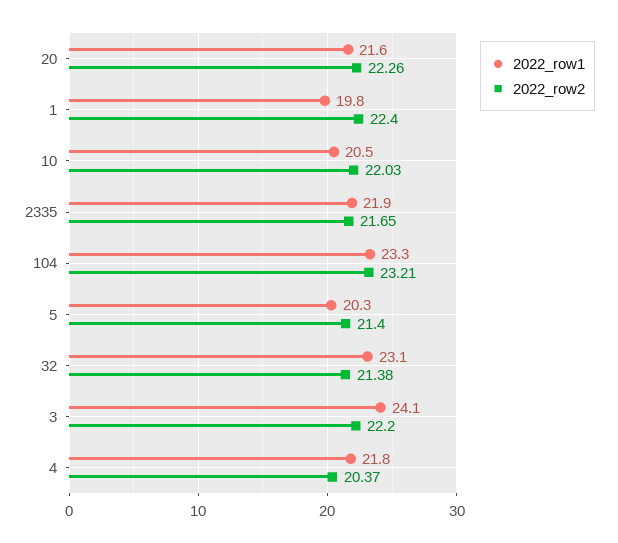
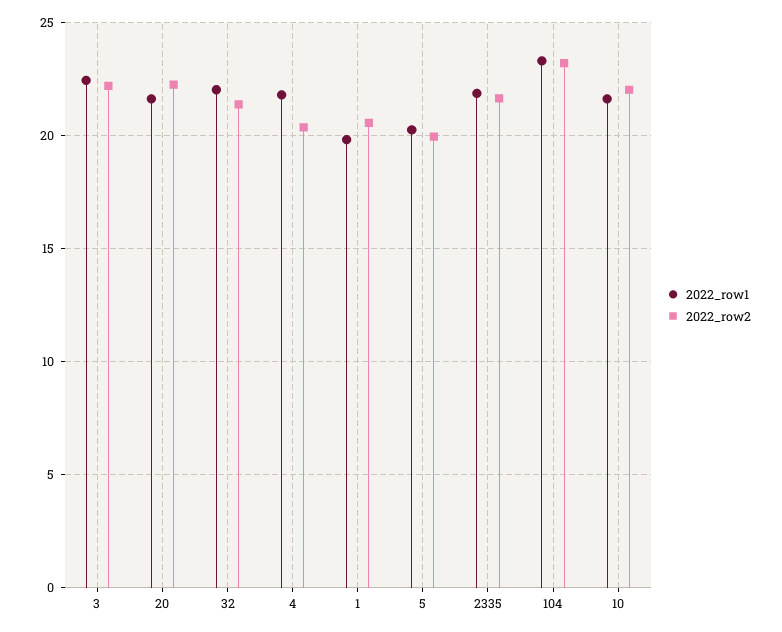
2022_row2, 1: 22.4 -> 20.5
2022_row1, 10: 20.5 -> 21.5
2022_row2, 5: 21.4 -> 20
2022_row1, 32: 23.1 -> 22
2022_row1, 3: 24.1 -> 22.5

